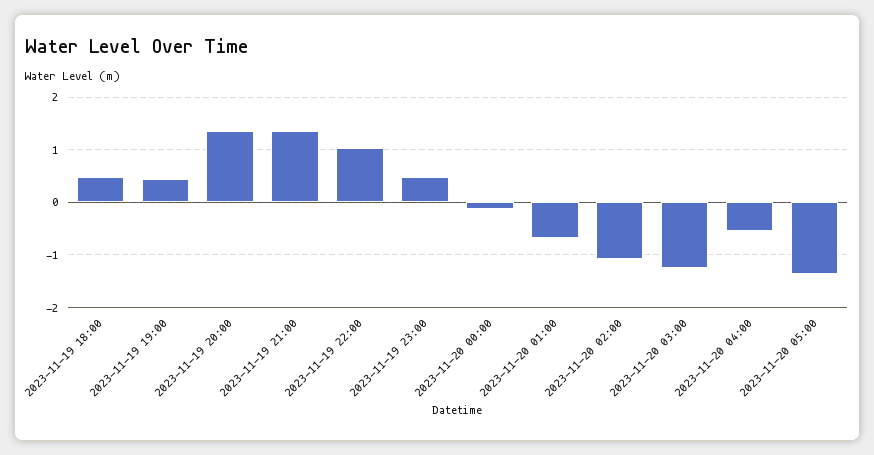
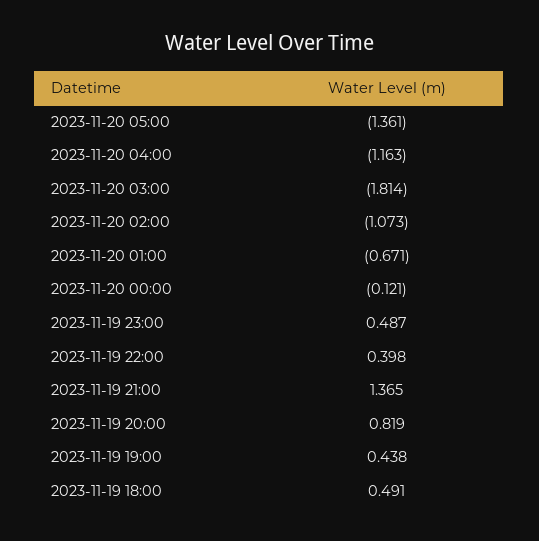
2023-11-19 20:00: 1.4 -> 0.819
2023-11-19 22:00: 1 -> 0.398
2023-11-20 03:00: -1.2 -> -1.814
2023-11-20 04:00: -0.6 -> -1.163

